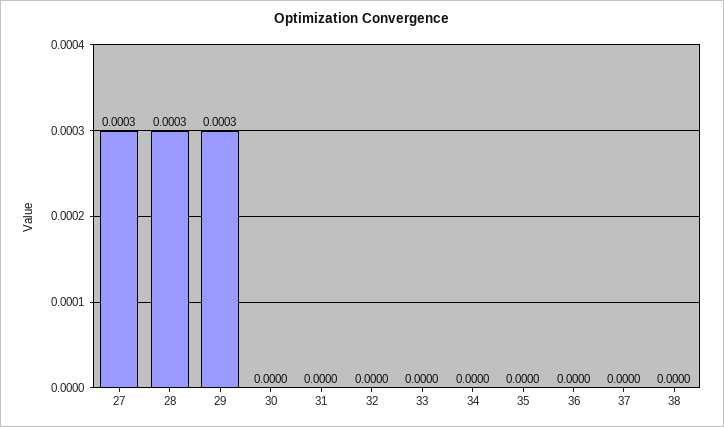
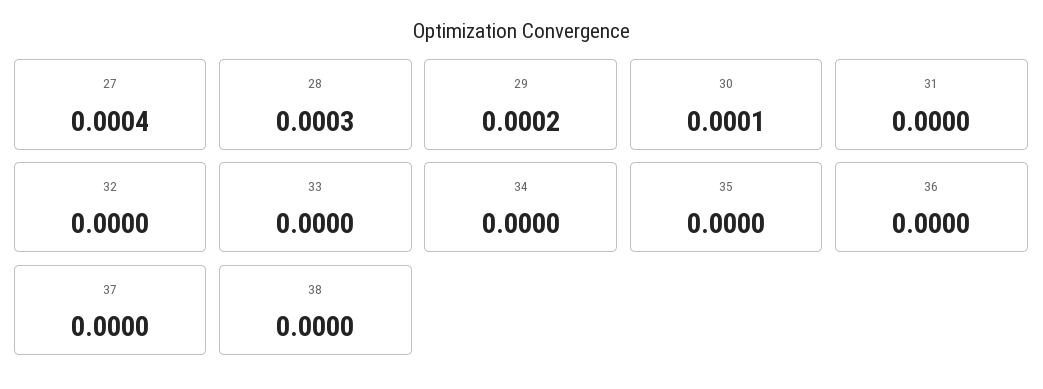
27: 0.0003 -> 0.0004
29: 0.0003 -> 0.0002
30: 0 -> 0.0001

